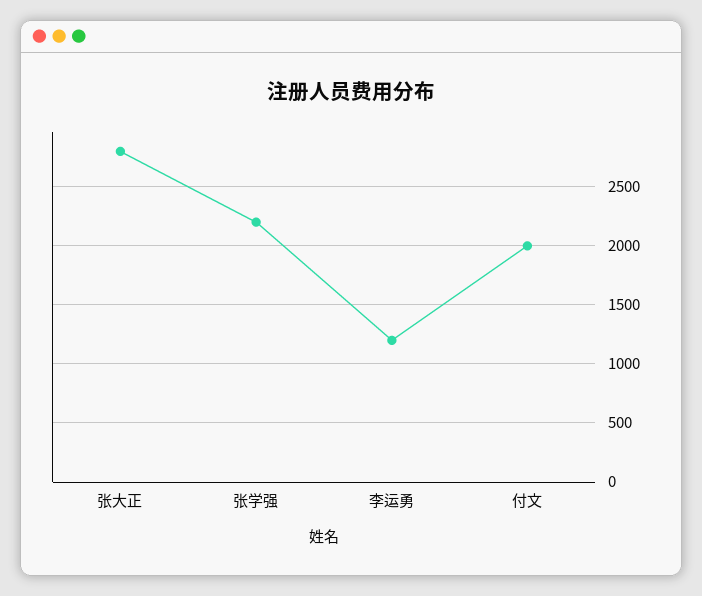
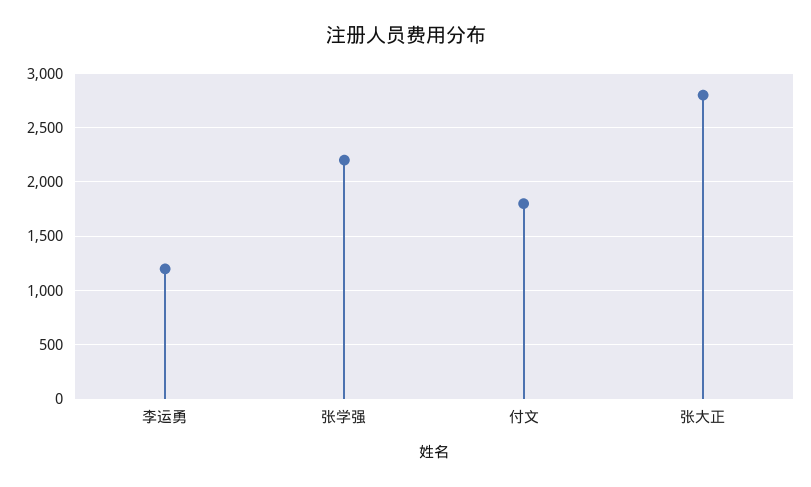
付文: 2000 -> 1800

